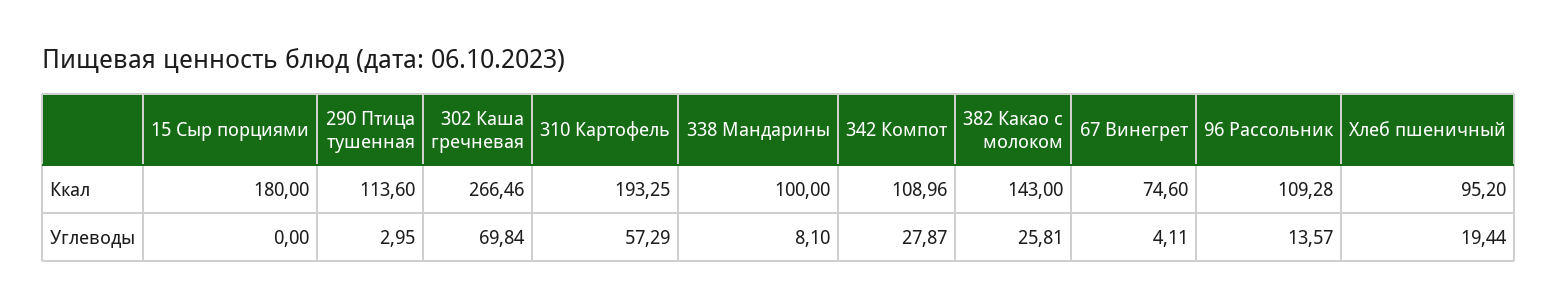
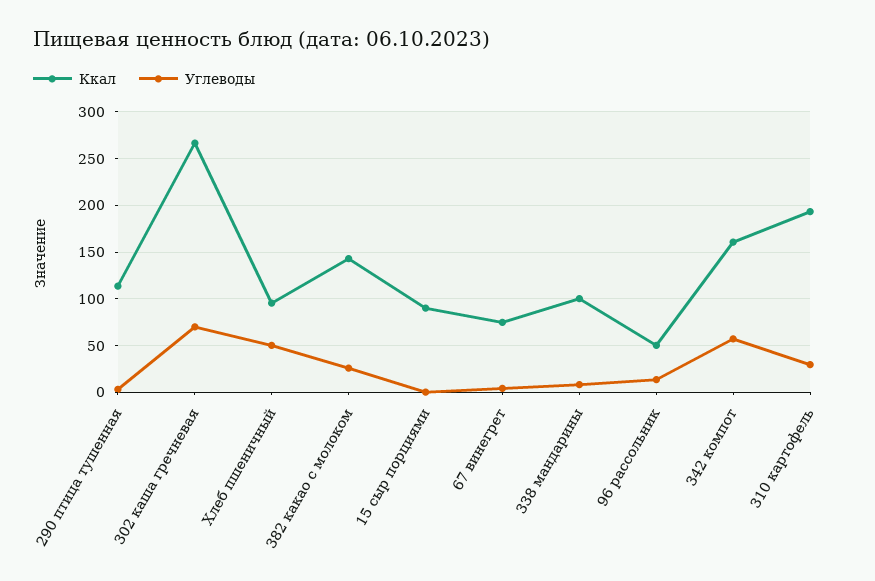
Ккал, 15 Сыр порциями: 180 -> 90
Ккал, 342 Компот: 108.96 -> 160
Ккал, 96 Рассольник: 109.28 -> 50
Углеводы, 310 Картофель: 57.29 -> 30
Углеводы, 342 Компот: 27.87 -> 60
Углеводы, Хлеб пшеничный: 19.44 -> 50

